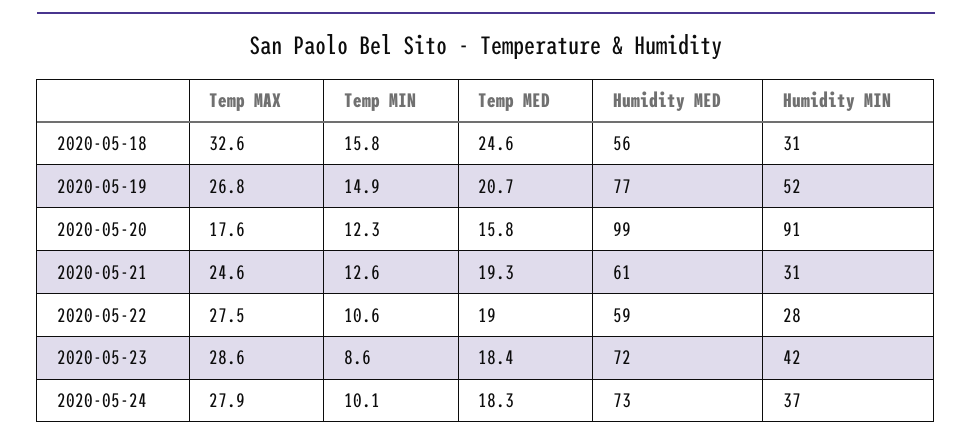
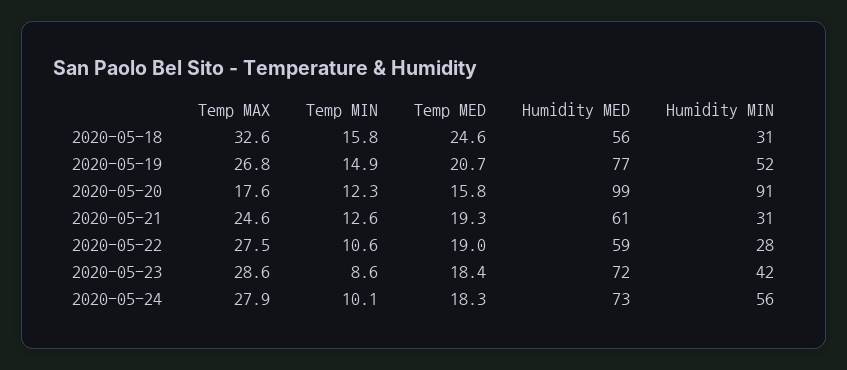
Humidity MIN, 2020-05-24: 37 -> 56

